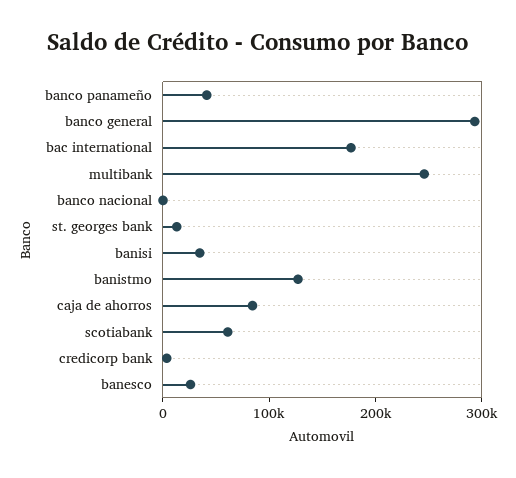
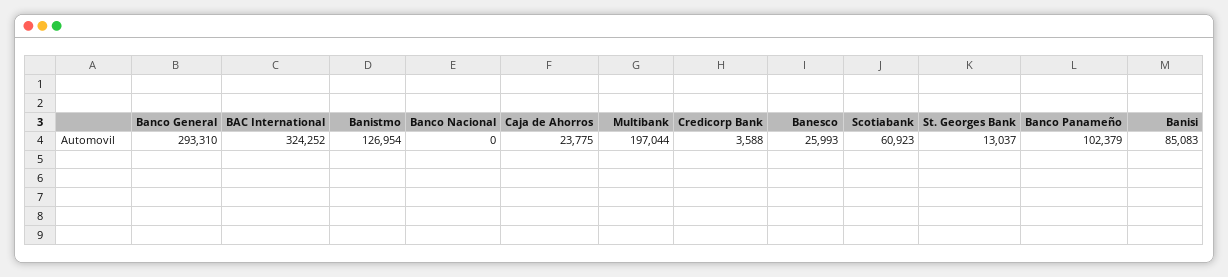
banco panameño: 40000 -> 102379
bac international: 180000 -> 324252
multibank: 240000 -> 197044
banisi: 40000 -> 85083
caja de ahorros: 80000 -> 23775

